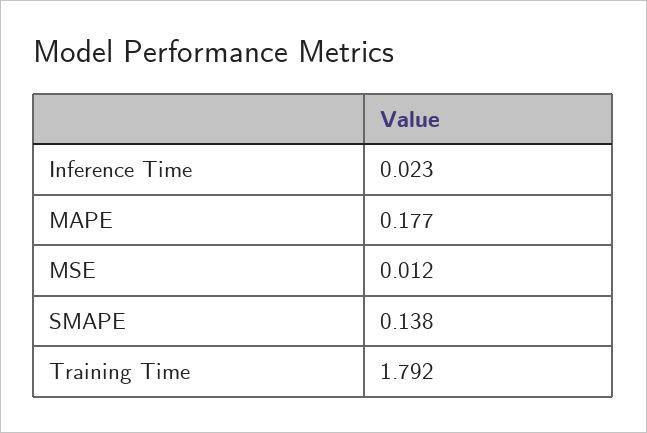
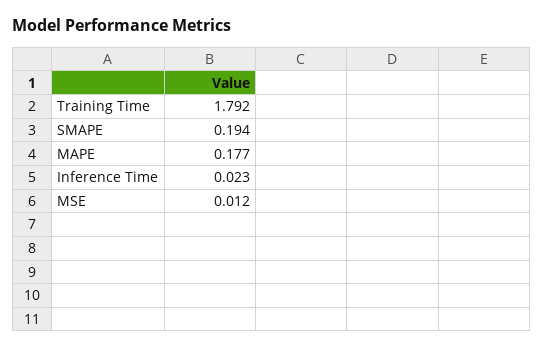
SMAPE: 0.138 -> 0.194

